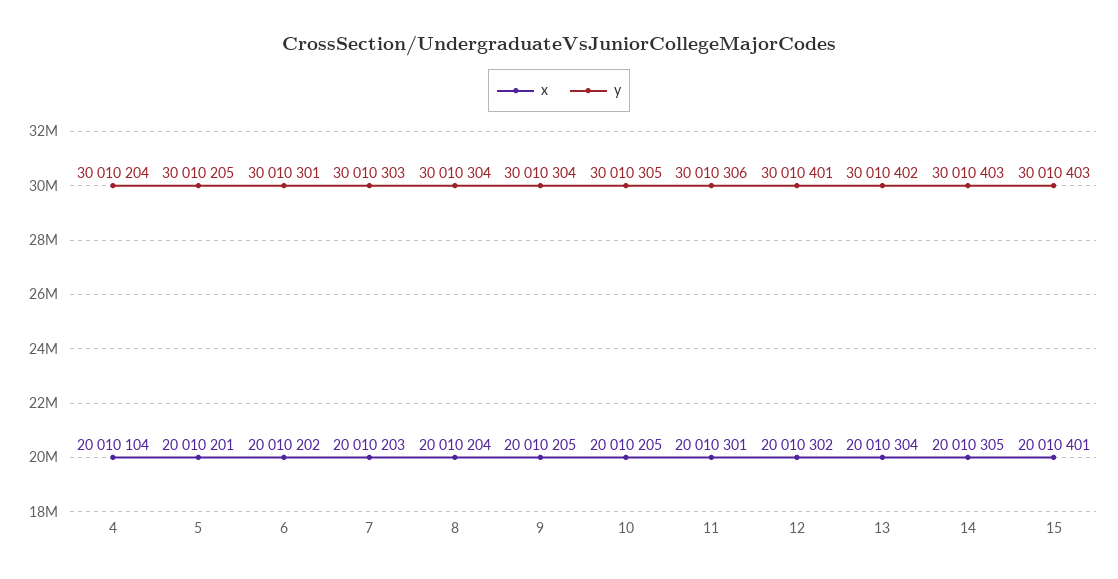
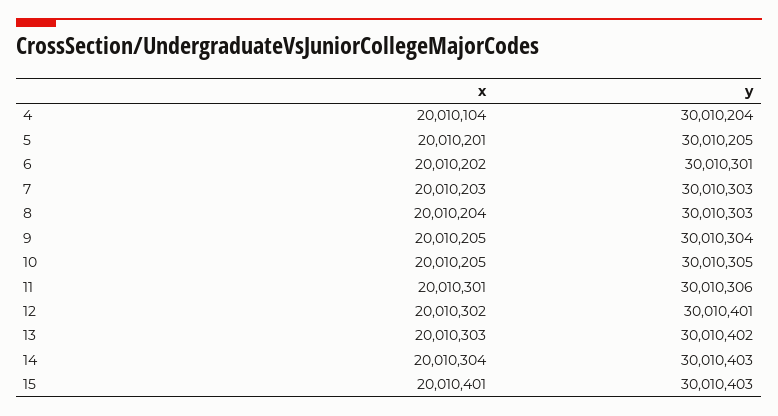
y, 8: 30010304 -> 30010303
x, 13: 20010304 -> 20010303
x, 14: 20010305 -> 20010304

